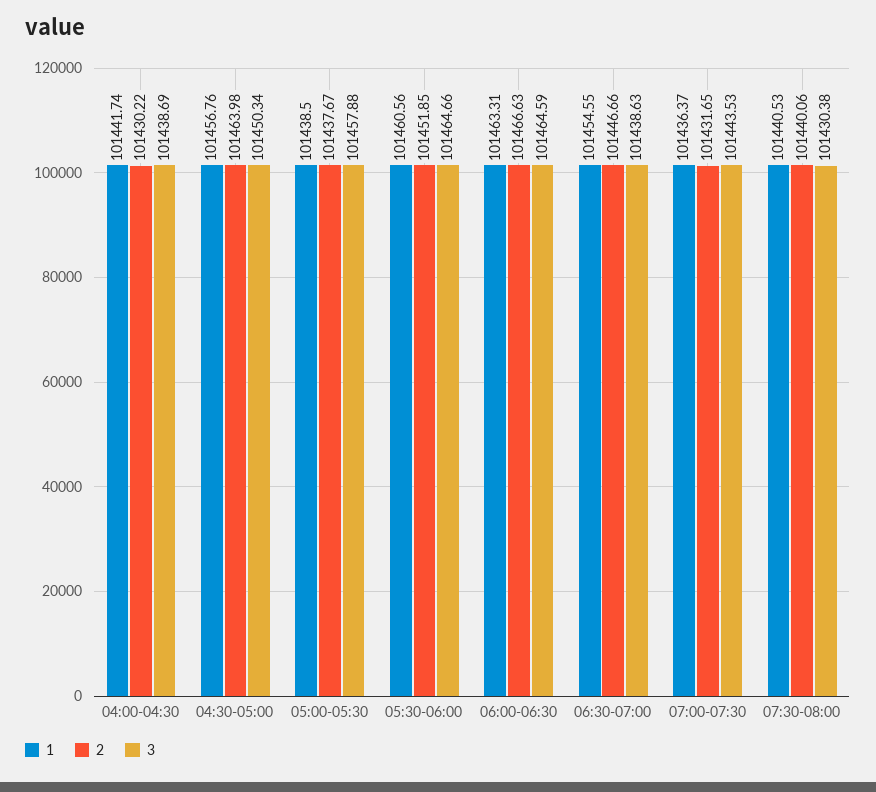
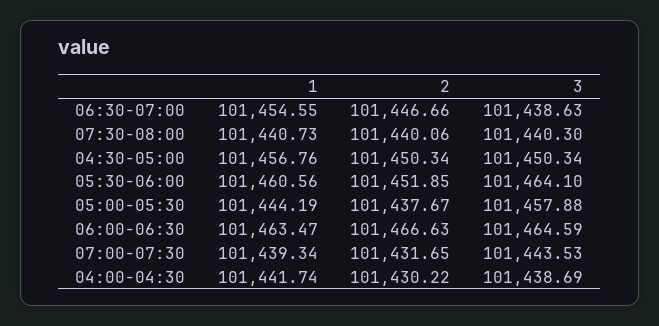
2, 04:30-05:00: 101463.98 -> 101450.34
1, 05:00-05:30: 101438.5 -> 101444.19
3, 05:30-06:00: 101464.66 -> 101464.1
1, 06:00-06:30: 101463.31 -> 101463.47
1, 07:00-07:30: 101436.37 -> 101439.34
1, 07:30-08:00: 101440.53 -> 101440.73
3, 07:30-08:00: 101430.38 -> 101440.3

